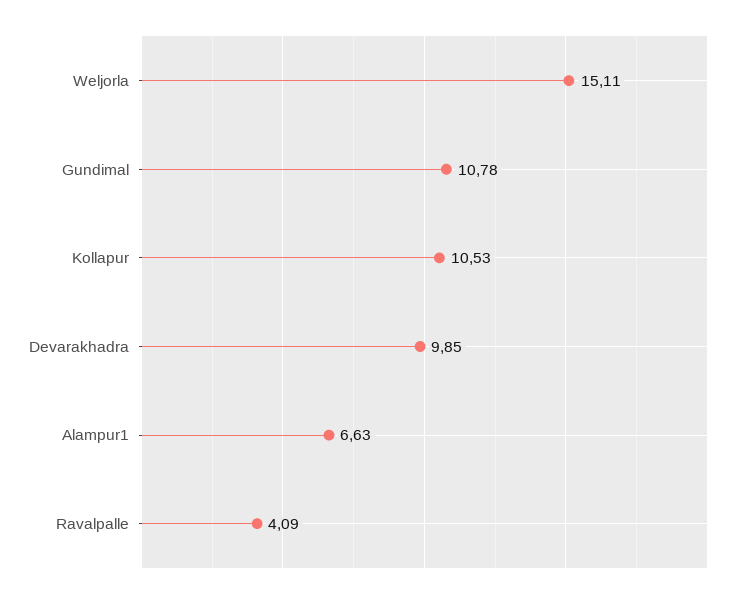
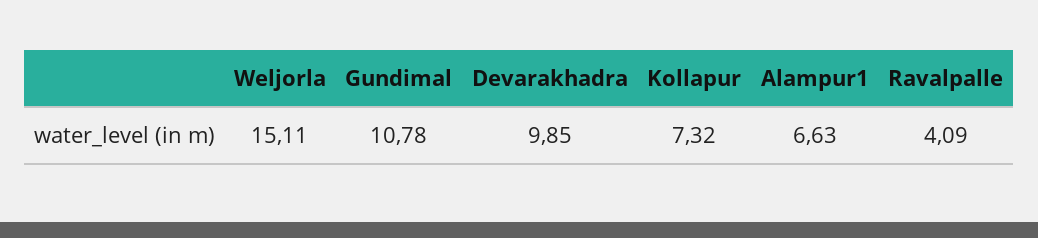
Kollapur: 10.53 -> 7.32

